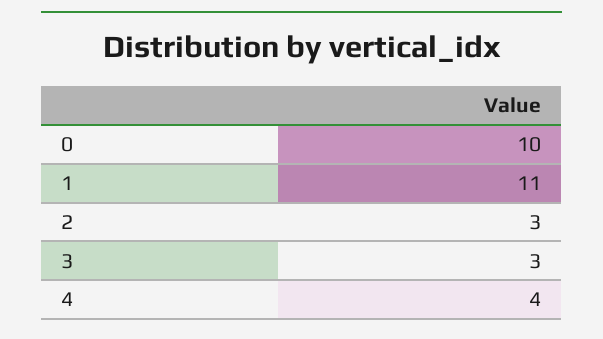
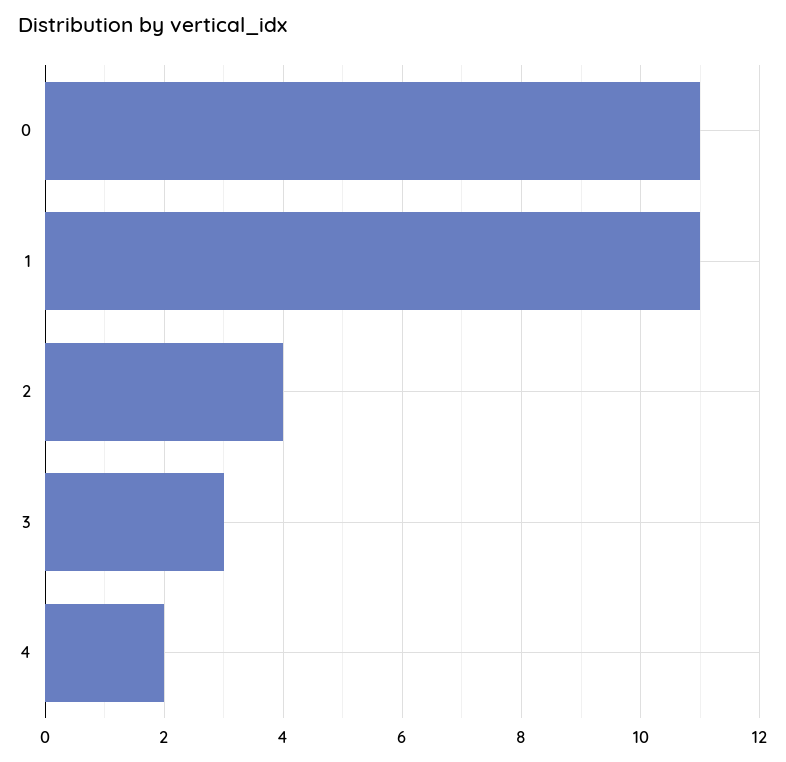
0: 10 -> 11
2: 3 -> 4
4: 4 -> 2

